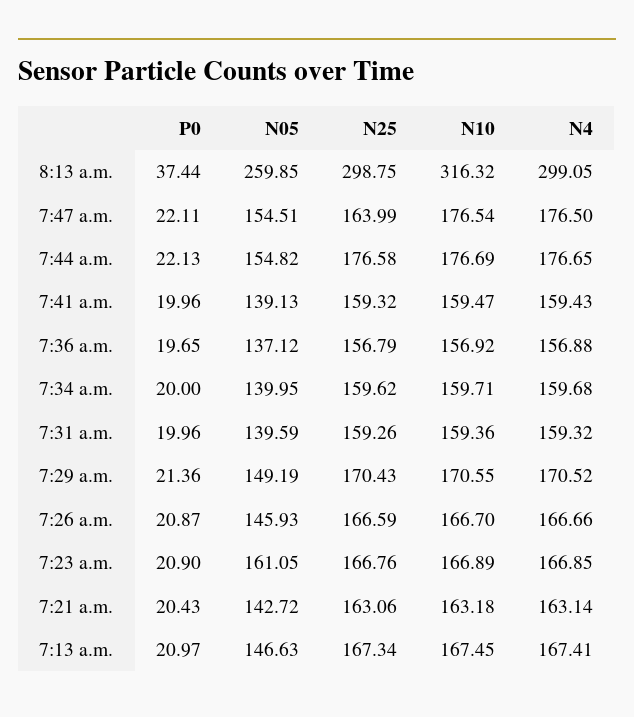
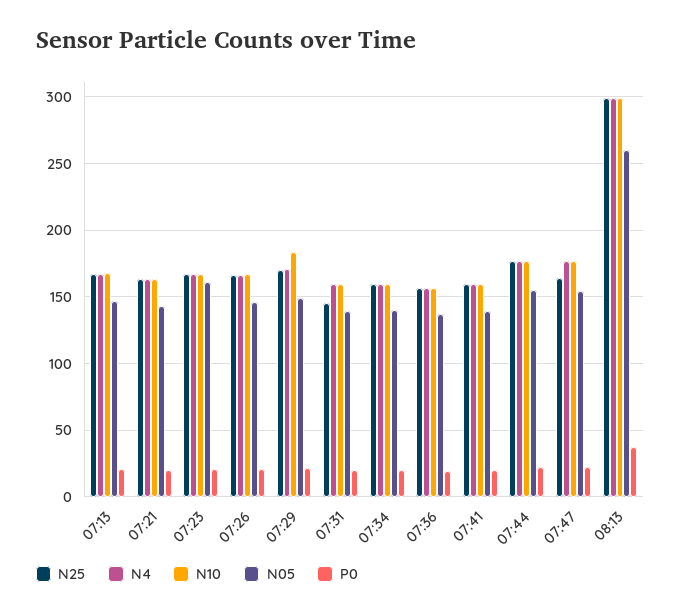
N10, 8:13 a.m.: 316.32 -> 300
N25, 7:31 a.m.: 159.26 -> 145
N10, 7:29 a.m.: 170.55 -> 185

